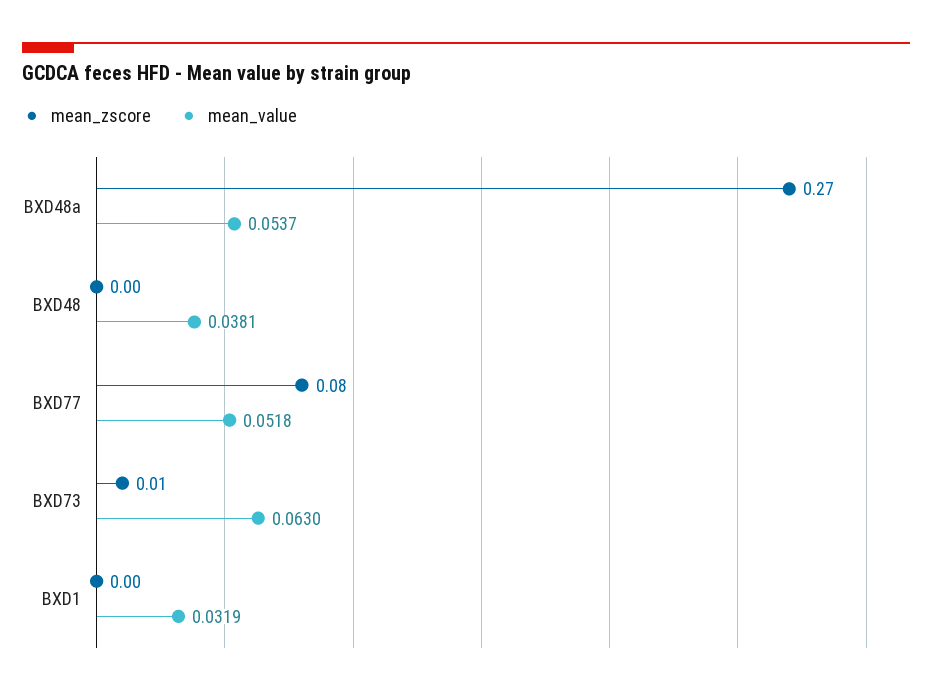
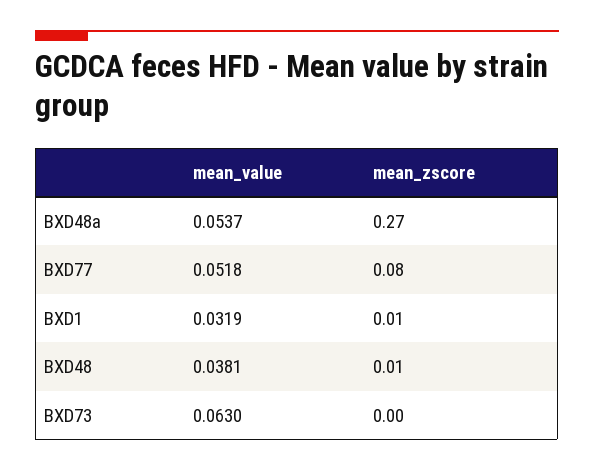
mean_zscore, BXD48: 0 -> 0.01
mean_zscore, BXD73: 0.01 -> 0
mean_zscore, BXD1: 0 -> 0.01

